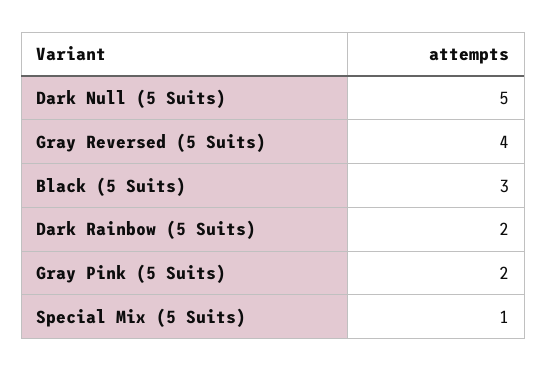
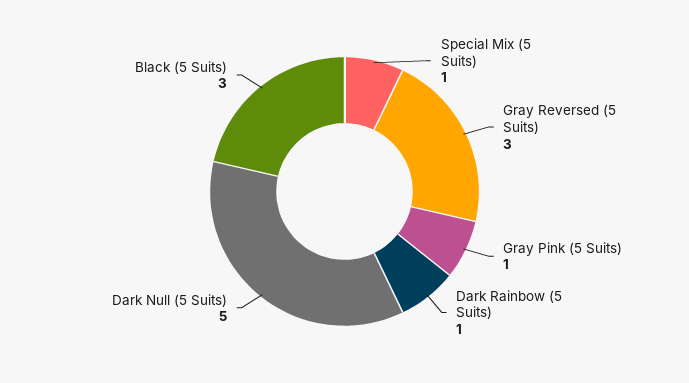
Gray Reversed (5 Suits): 4 -> 3
Dark Rainbow (5 Suits): 2 -> 1
Gray Pink (5 Suits): 2 -> 1

